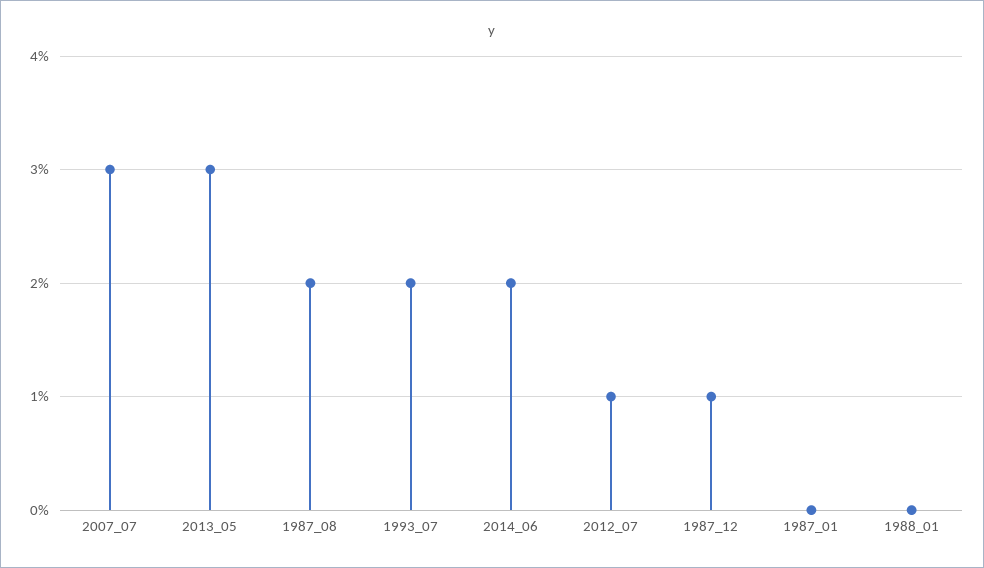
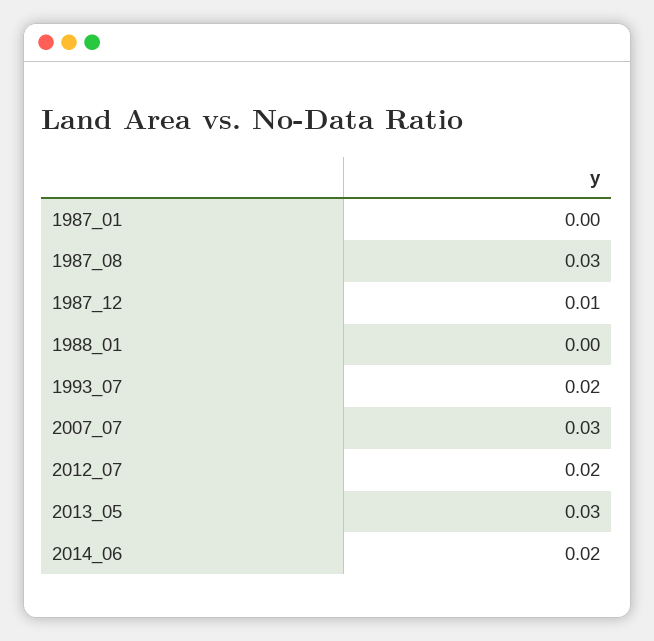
1987_08: 0.02 -> 0.03
2012_07: 0.01 -> 0.02

